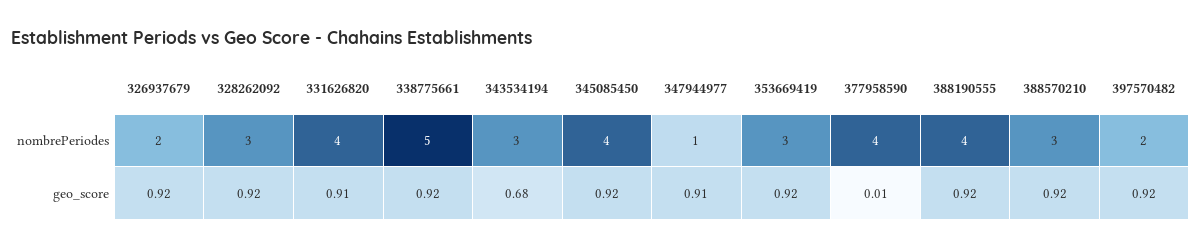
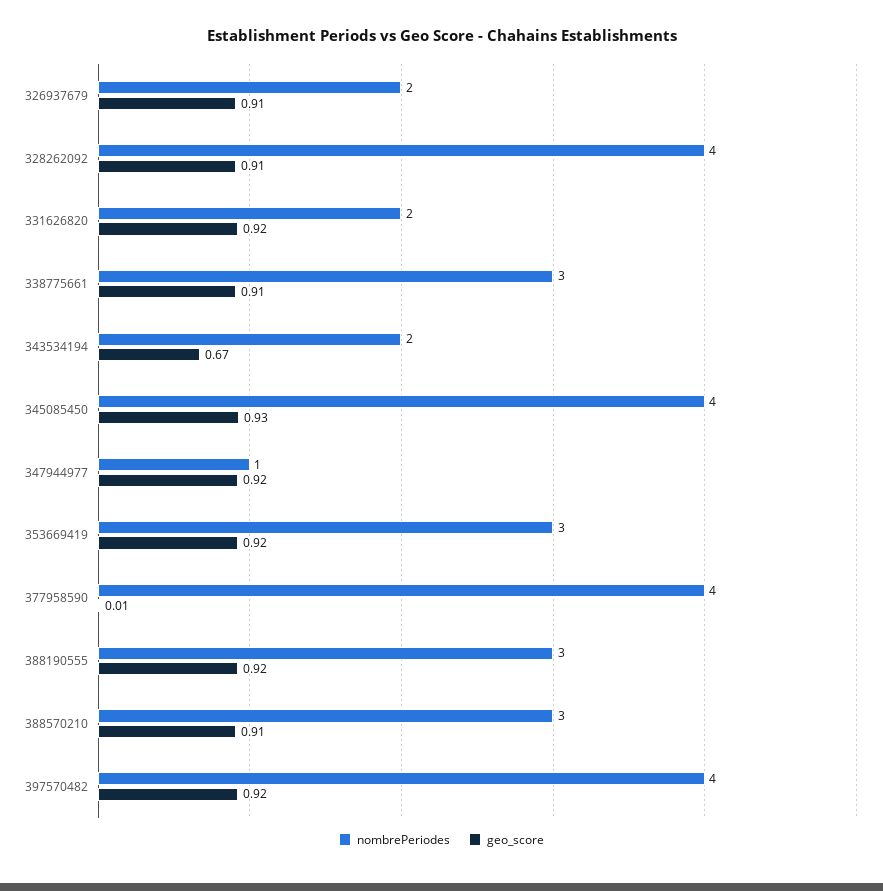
nombrePeriodes, 328262092: 3 -> 4
nombrePeriodes, 331626820: 4 -> 2
nombrePeriodes, 338775661: 5 -> 3
nombrePeriodes, 343534194: 3 -> 2
nombrePeriodes, 388190555: 4 -> 3
nombrePeriodes, 397570482: 2 -> 4
geo_score, 326937679: 0.92 -> 0.91
geo_score, 328262092: 0.92 -> 0.91
geo_score, 331626820: 0.91 -> 0.92
geo_score, 338775661: 0.92 -> 0.91
geo_score, 343534194: 0.68 -> 0.67
geo_score, 345085450: 0.92 -> 0.93
geo_score, 347944977: 0.91 -> 0.92
geo_score, 388570210: 0.92 -> 0.91

